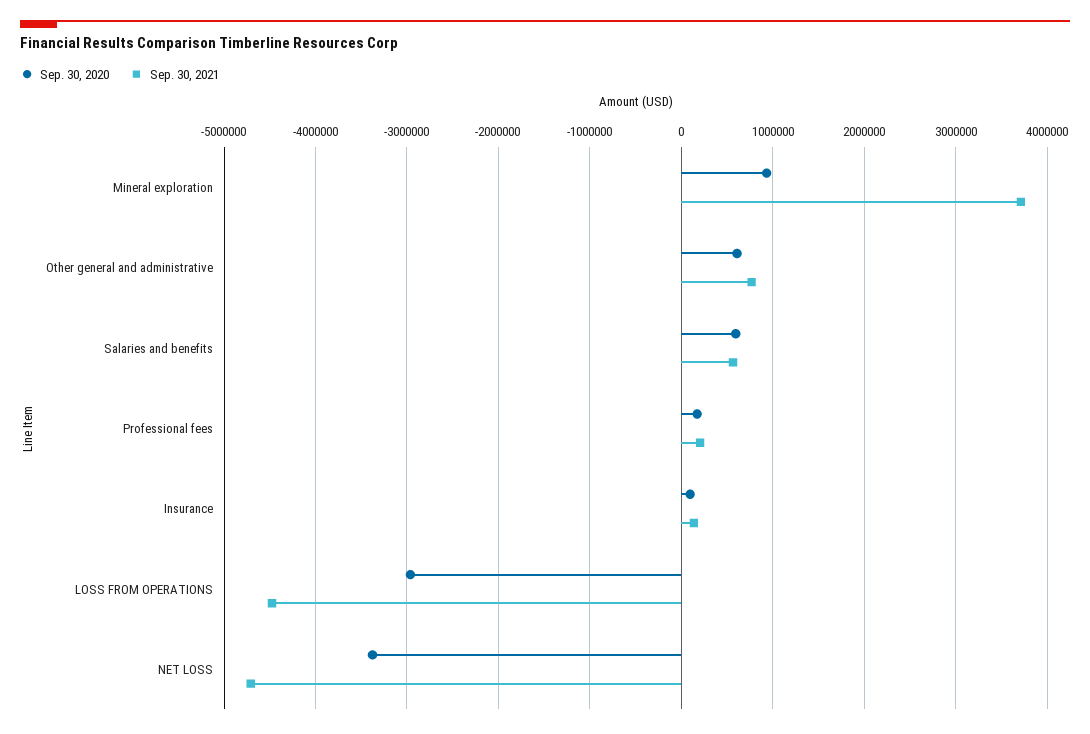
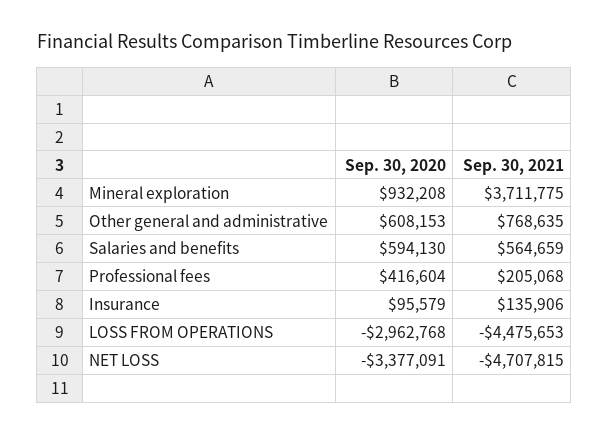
Sep. 30, 2020, Professional fees: 200000 -> 416604

